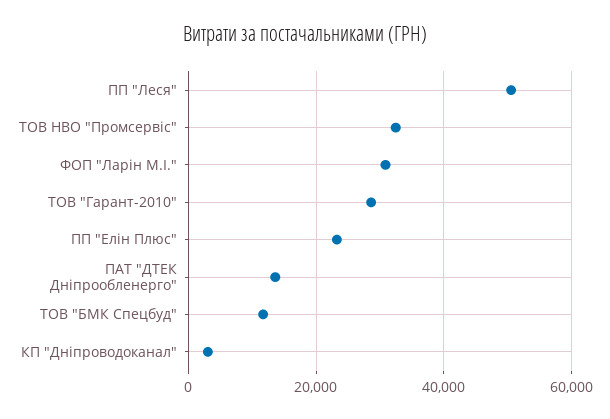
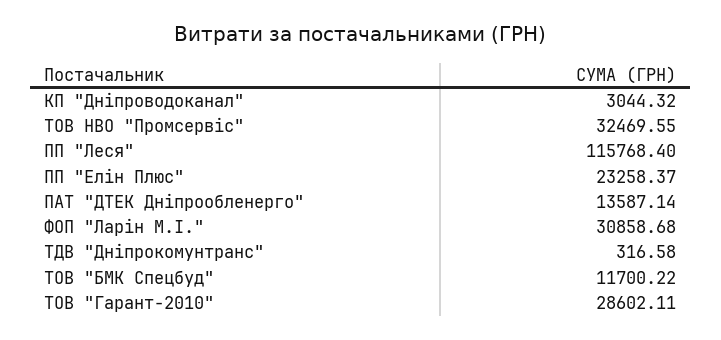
ПП "Леся": 50000 -> 115768.4
ТДВ "Дніпрокомунтранс": none -> 316.58

